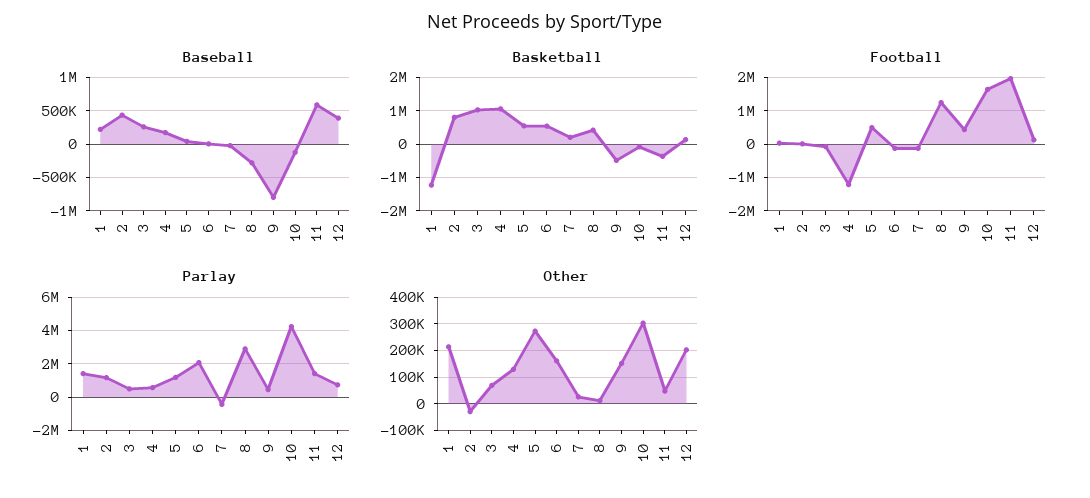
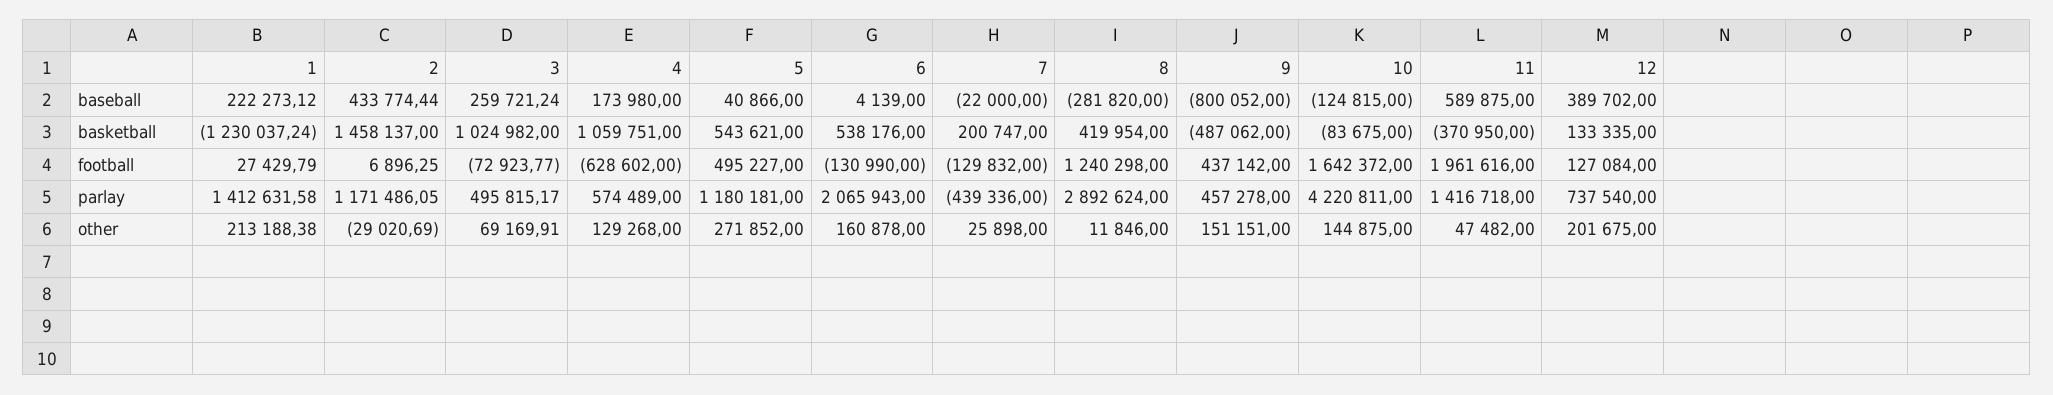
Basketball, 2: 800000 -> 1458137
Football, 4: -1200000 -> -628602
Other, 10: 300000 -> 144875

